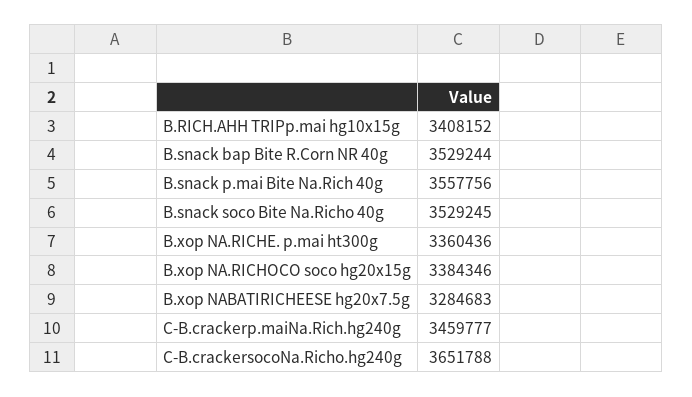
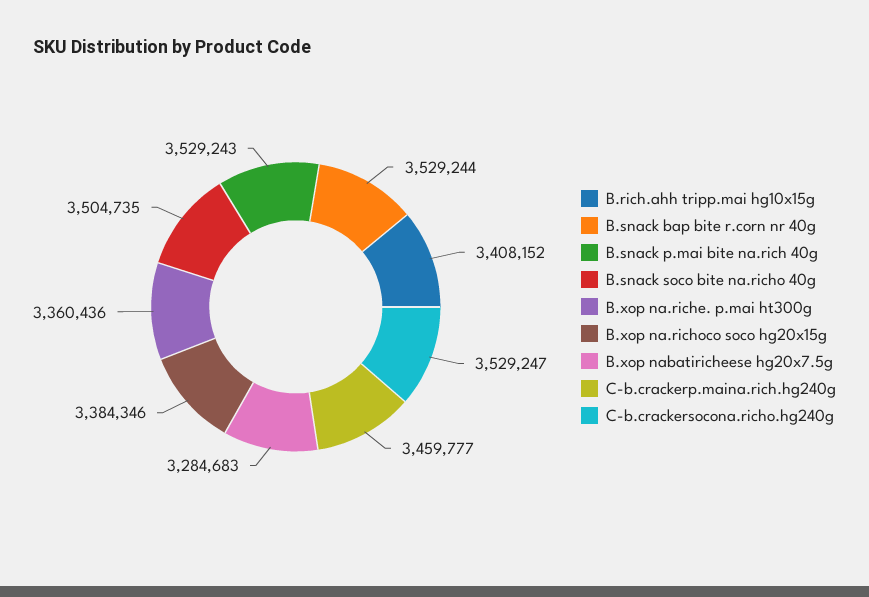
B.snack p.mai Bite Na.Rich 40g: 3557756 -> 3529243
B.snack soco Bite Na.Richo 40g: 3529245 -> 3504735
C-B.crackersocoNa.Richo.hg240g: 3651788 -> 3529247

